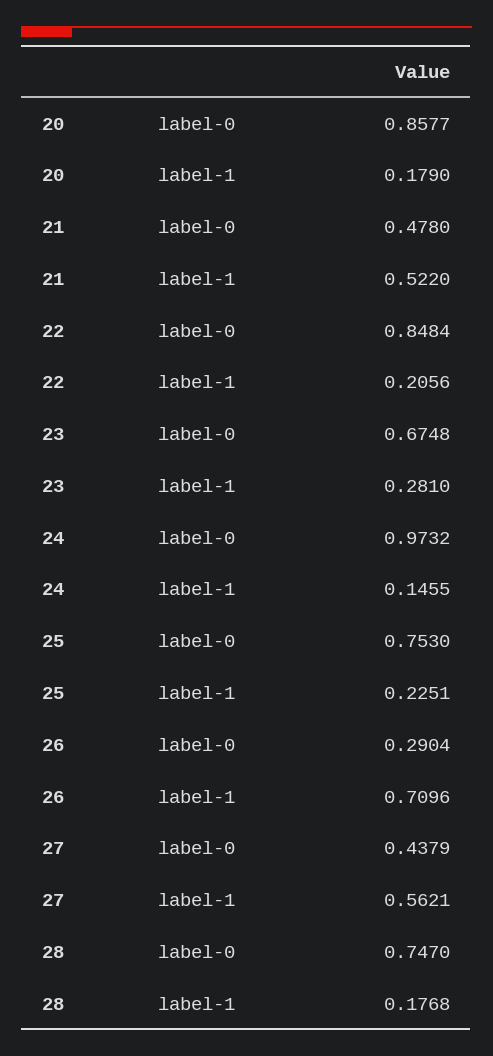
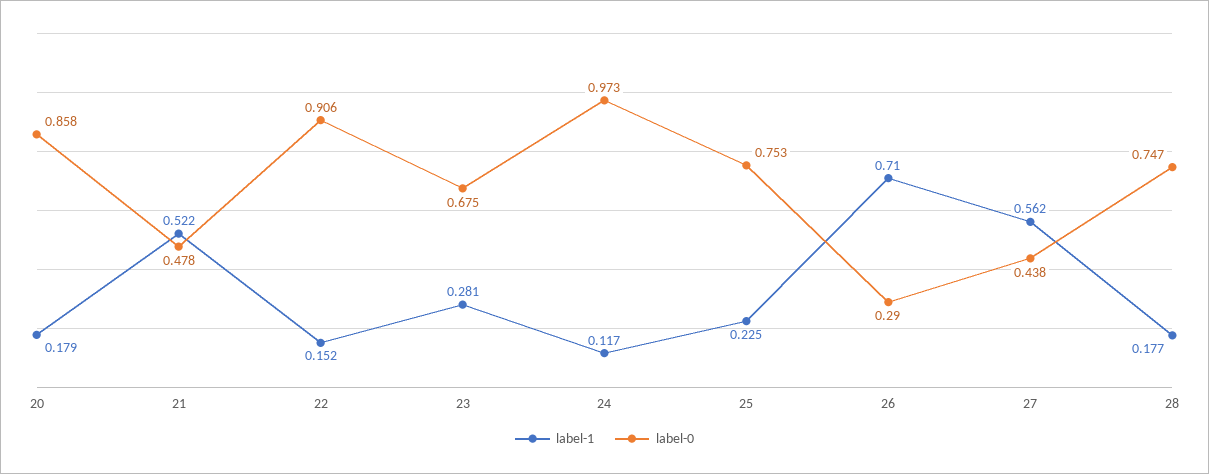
label-0, 22: 0.8484 -> 0.906
label-1, 22: 0.2056 -> 0.152
label-1, 24: 0.1455 -> 0.117

